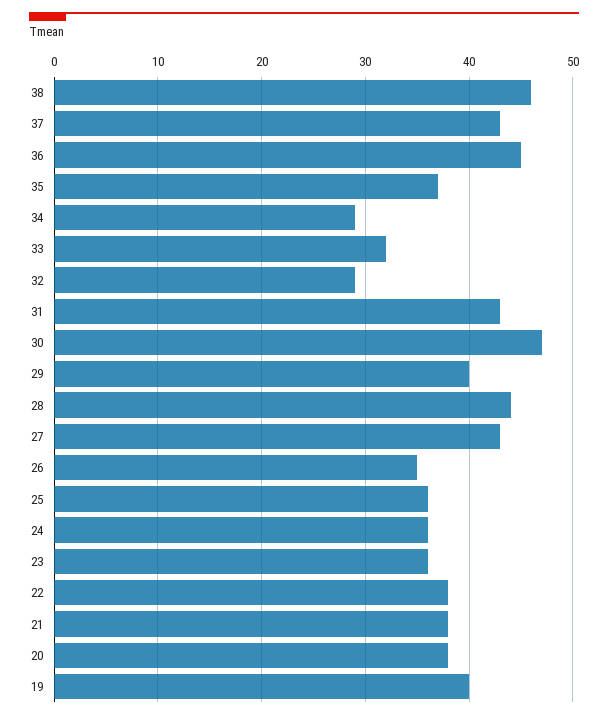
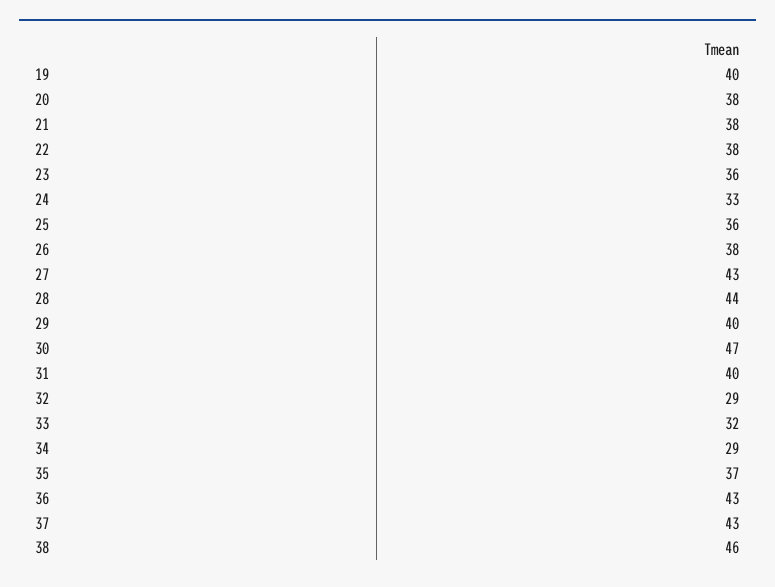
36: 45 -> 43
31: 43 -> 40
26: 35 -> 38
24: 36 -> 33

